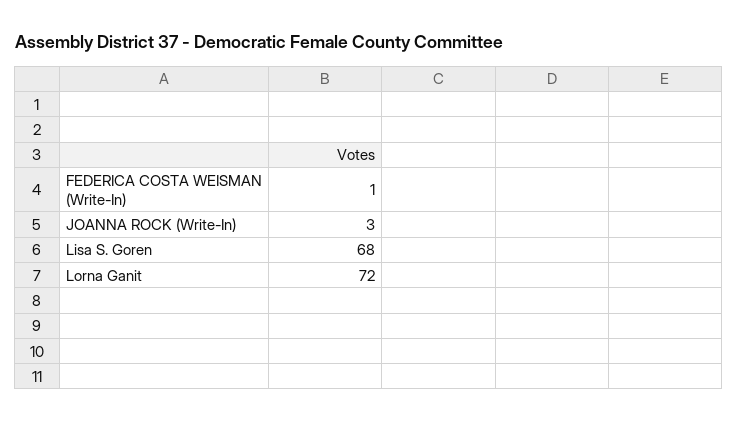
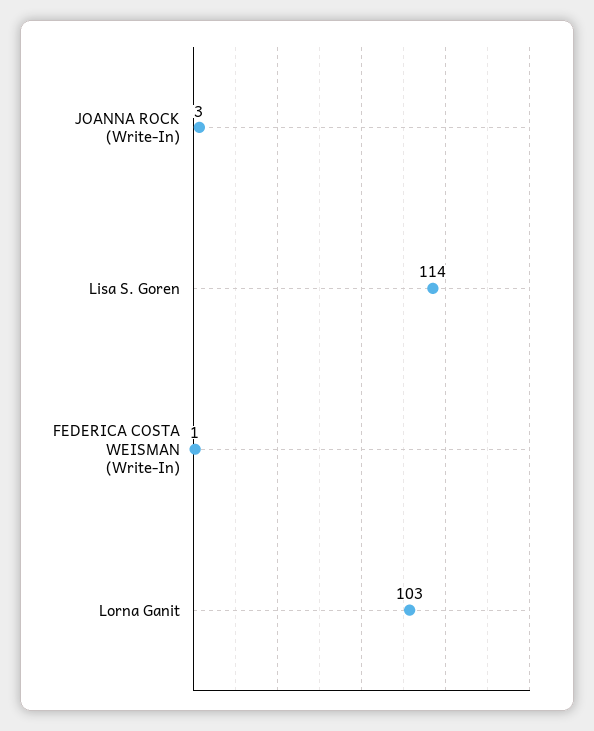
Lisa S. Goren: 68 -> 114
Lorna Ganit: 72 -> 103

